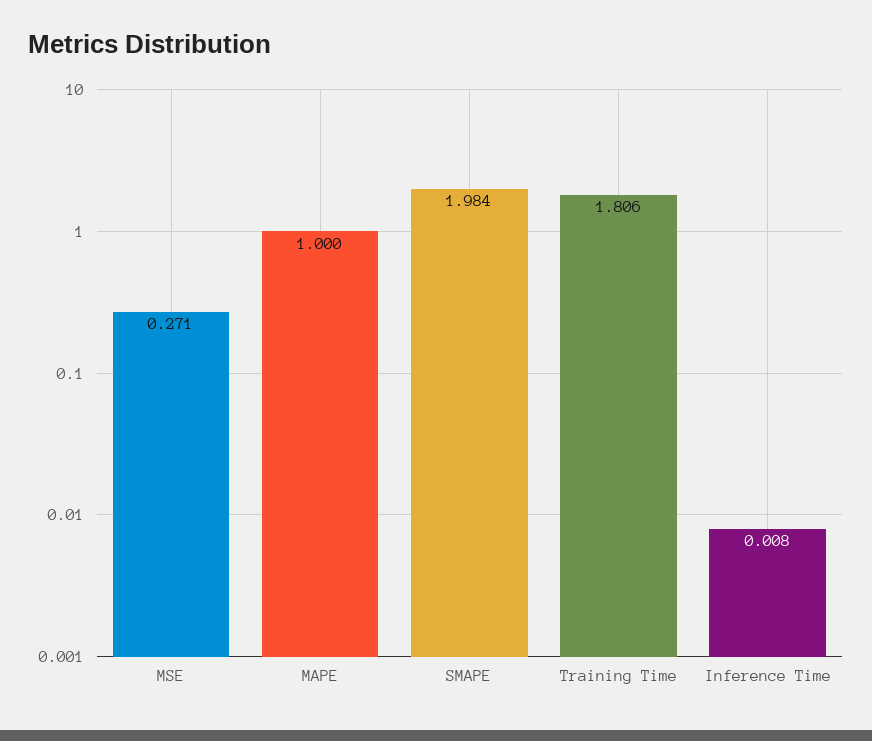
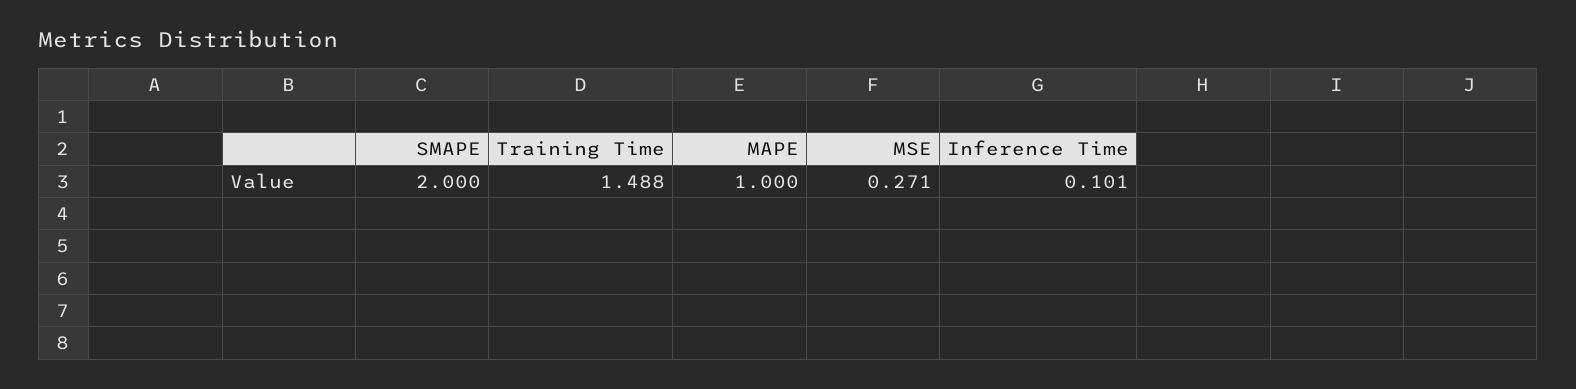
SMAPE: 1.984 -> 2
Training Time: 1.806 -> 1.488
Inference Time: 0.008 -> 0.101

